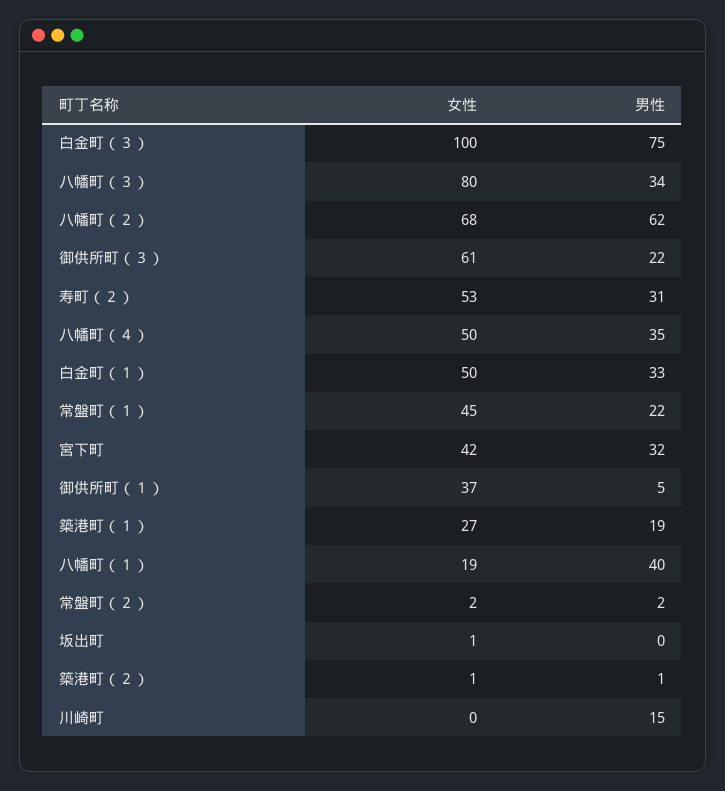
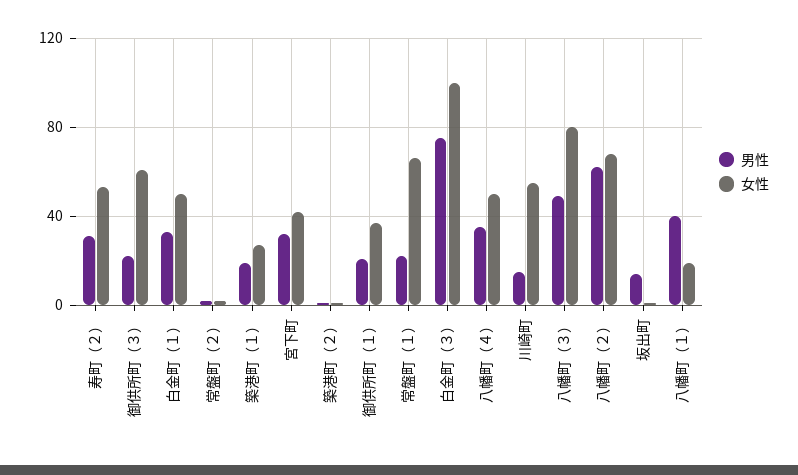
男性, 八幡町（３）: 34 -> 50
女性, 常盤町（１）: 45 -> 65
男性, 御供所町（１）: 5 -> 20
男性, 坂出町: 0 -> 15
女性, 川崎町: 0 -> 55

